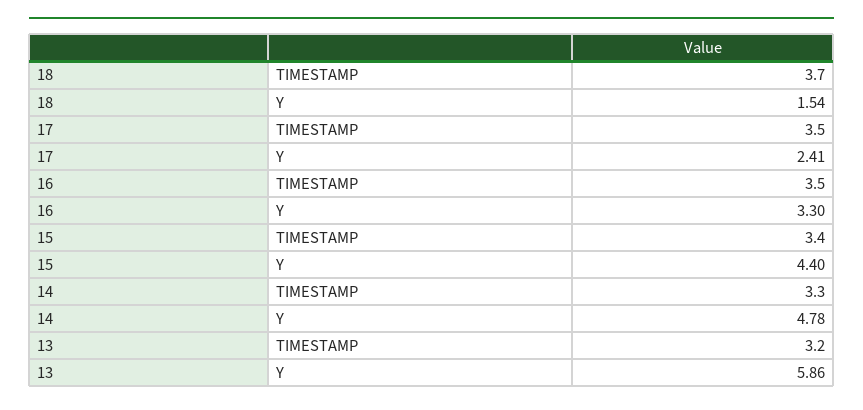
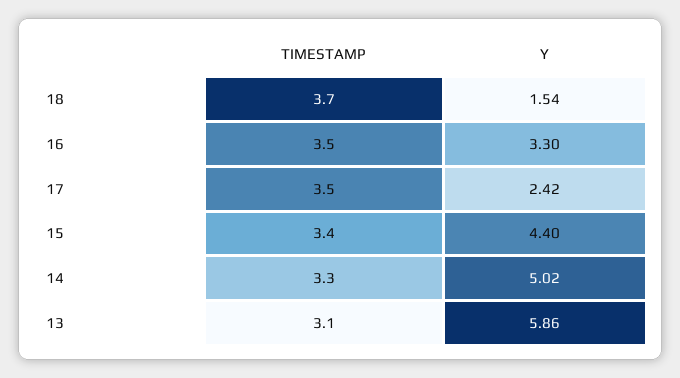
17, Y: 2.41 -> 2.42
14, Y: 4.78 -> 5.02
13, TIMESTAMP: 3.2 -> 3.1

